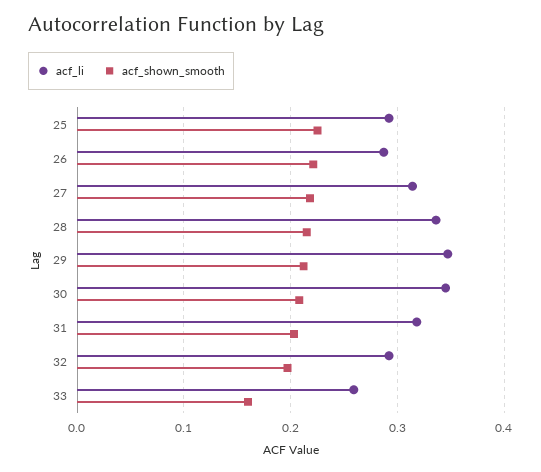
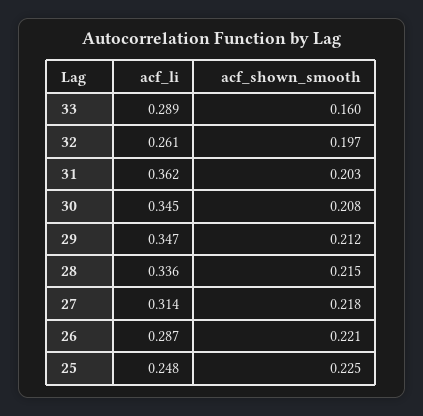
acf_li, 25: 0.29 -> 0.248
acf_li, 31: 0.32 -> 0.362
acf_li, 32: 0.29 -> 0.261
acf_li, 33: 0.26 -> 0.289

